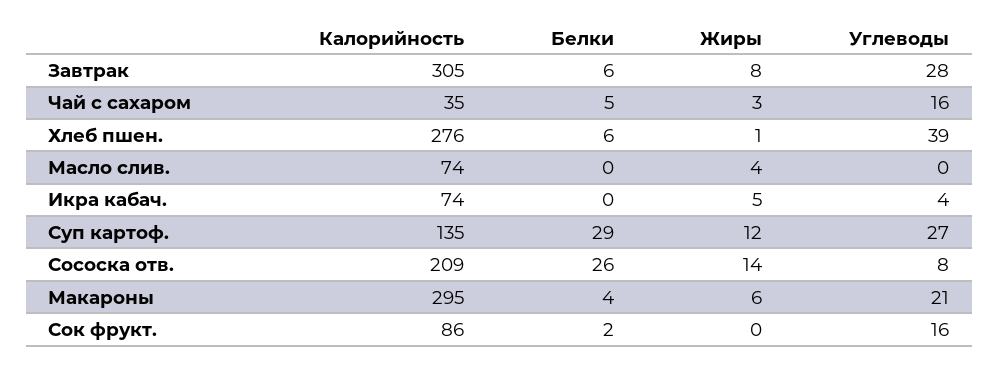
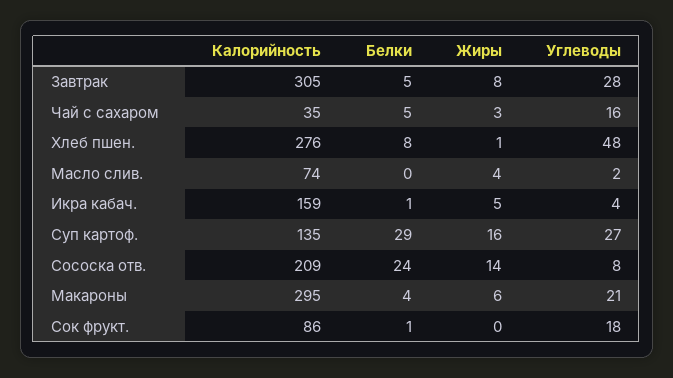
Белки, Завтрак: 6 -> 5
Белки, Хлеб пшен.: 6 -> 8
Углеводы, Хлеб пшен.: 39 -> 48
Углеводы, Масло слив.: 0 -> 2
Калорийность, Икра кабач.: 74 -> 159
Белки, Икра кабач.: 0 -> 1
Жиры, Суп картоф.: 12 -> 16
Белки, Сососка отв.: 26 -> 24
Белки, Сок фрукт.: 2 -> 1
Углеводы, Сок фрукт.: 16 -> 18

